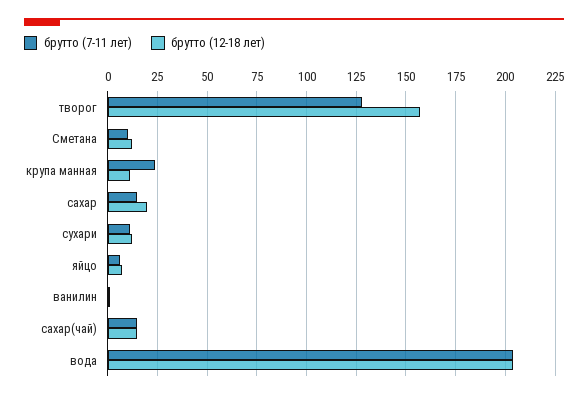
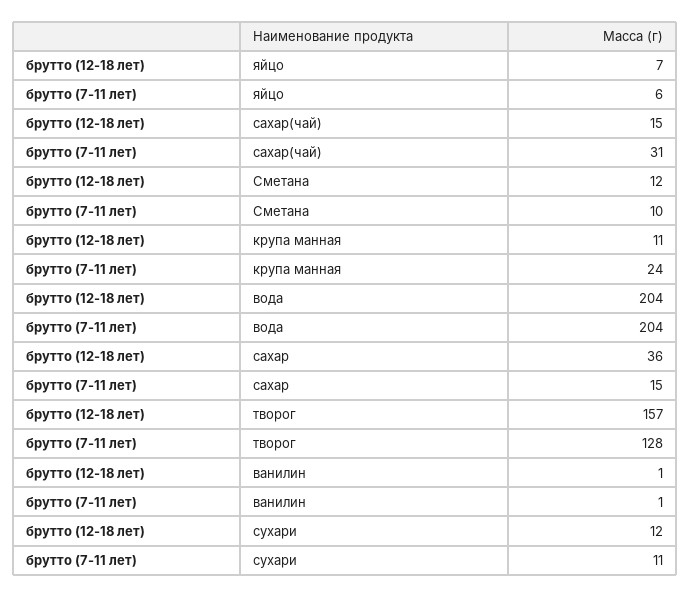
брутто (12-18 лет), сахар: 20 -> 36
брутто (7-11 лет), сахар(чай): 15 -> 31

